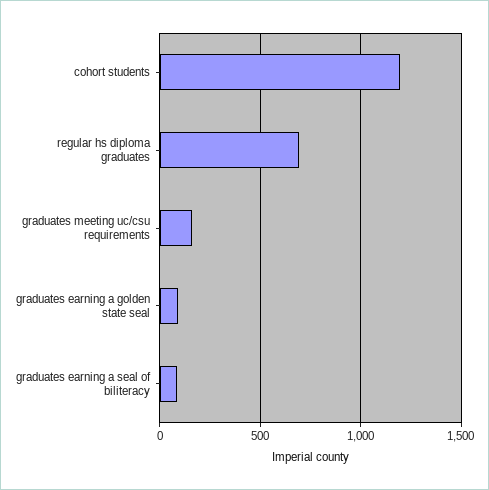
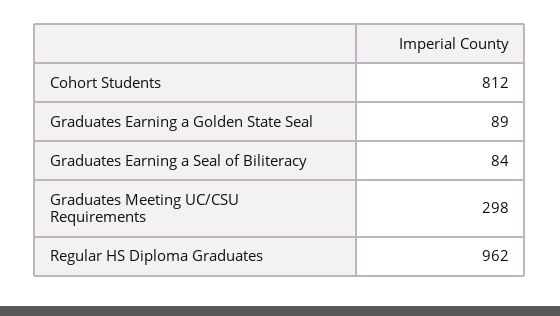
cohort students: 1200 -> 812
regular hs diploma graduates: 700 -> 962
graduates meeting uc/csu requirements: 150 -> 298

